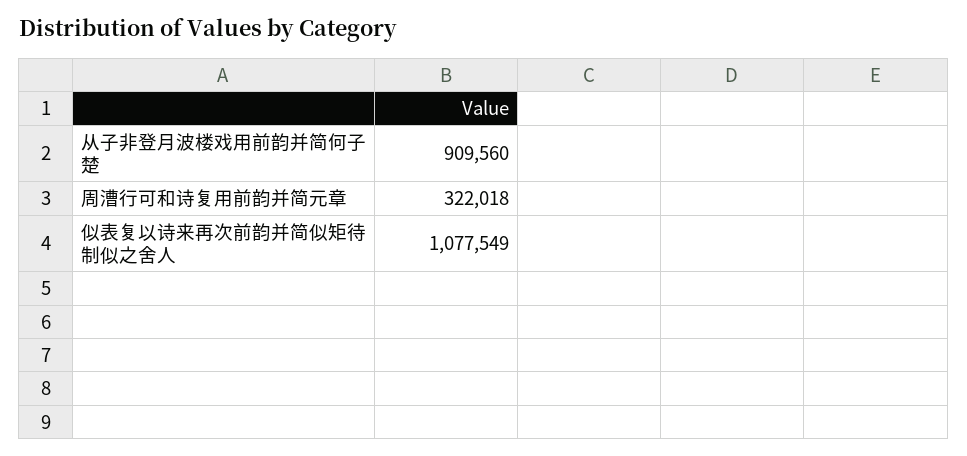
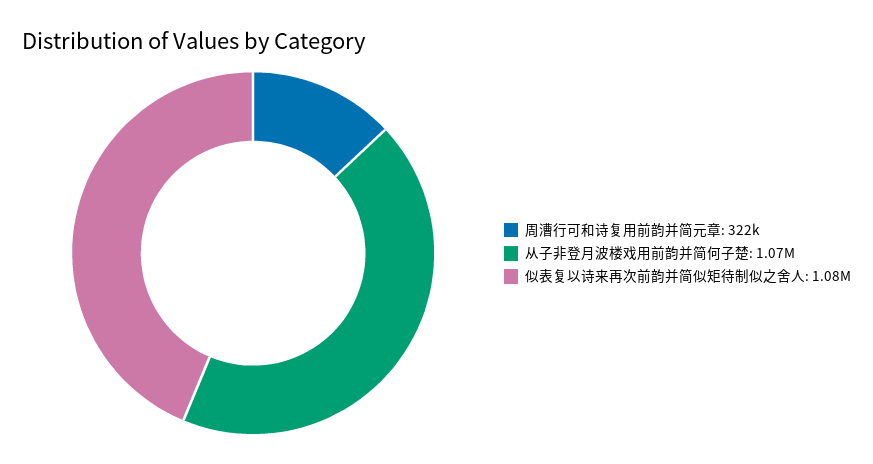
从子非登月波楼戏用前韵并简何子楚: 909560 -> 1070000

